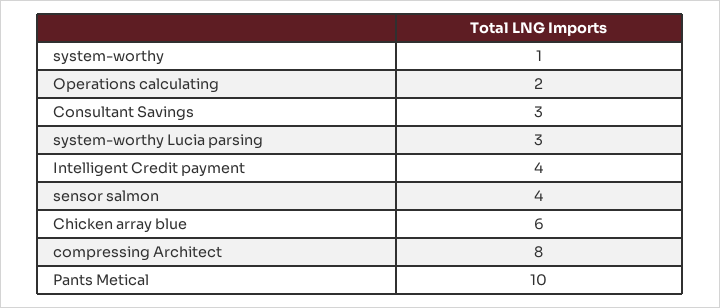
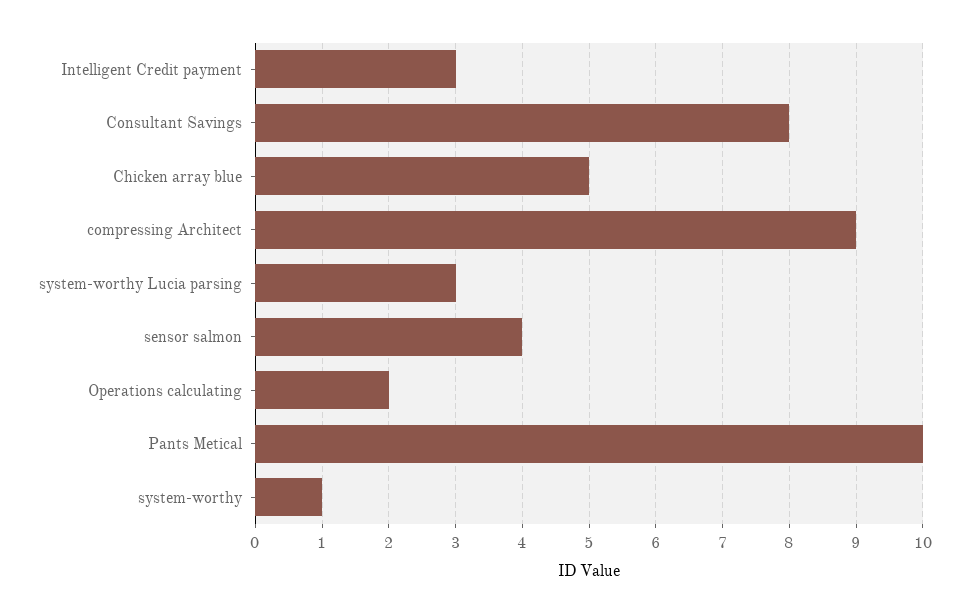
Consultant Savings: 3 -> 8
Intelligent Credit payment: 4 -> 3
Chicken array blue: 6 -> 5
compressing Architect: 8 -> 9

